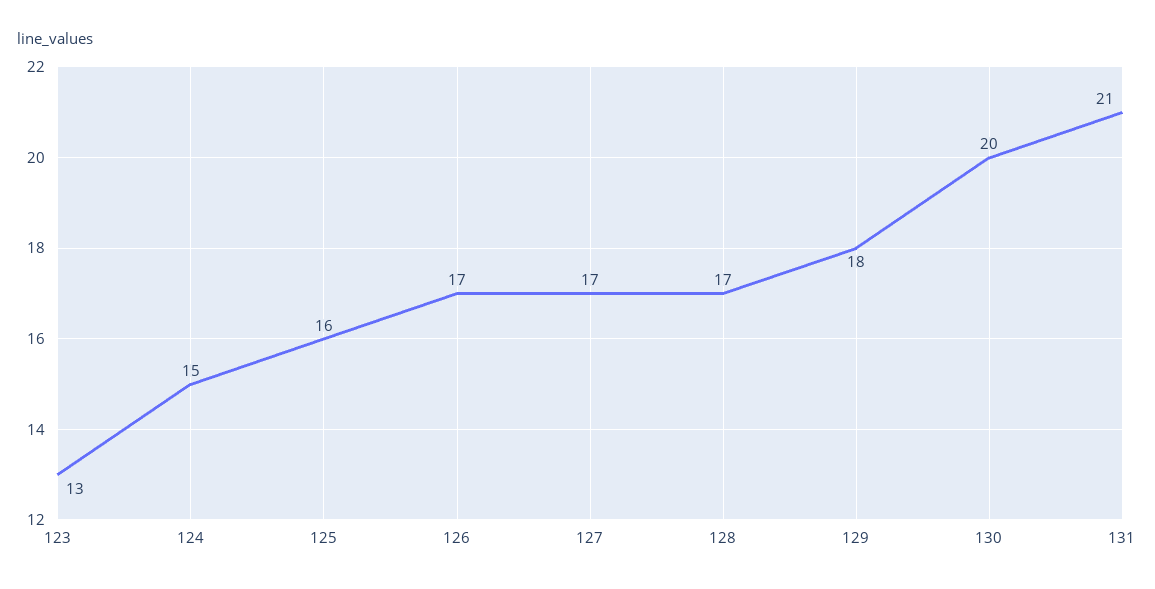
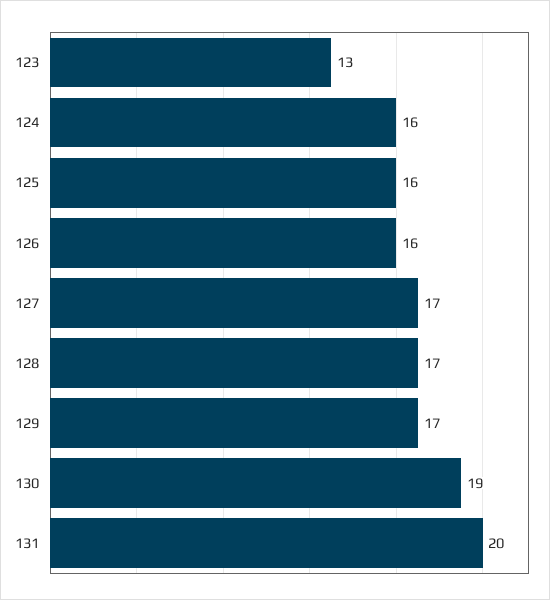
124: 15 -> 16
126: 17 -> 16
129: 18 -> 17
130: 20 -> 19
131: 21 -> 20

